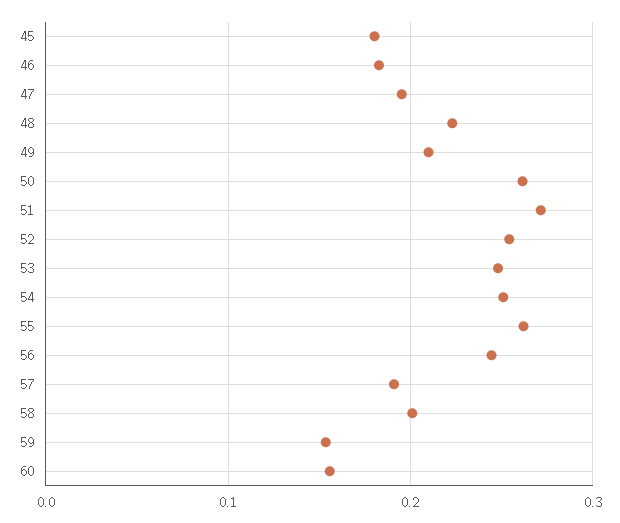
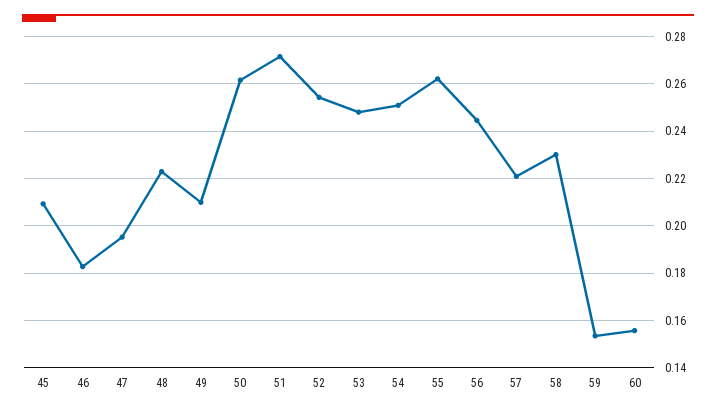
45: 0.18 -> 0.21
57: 0.19 -> 0.22
58: 0.2 -> 0.23

